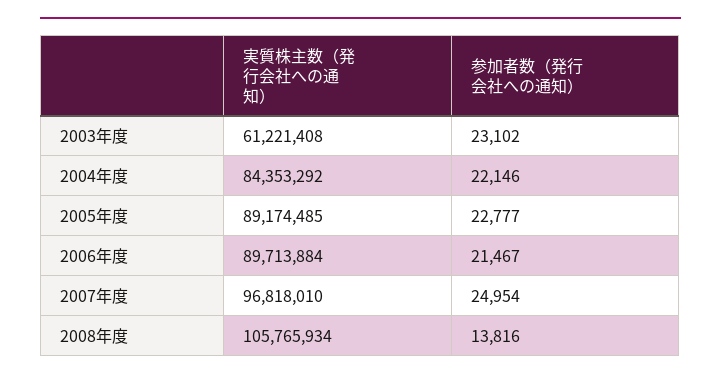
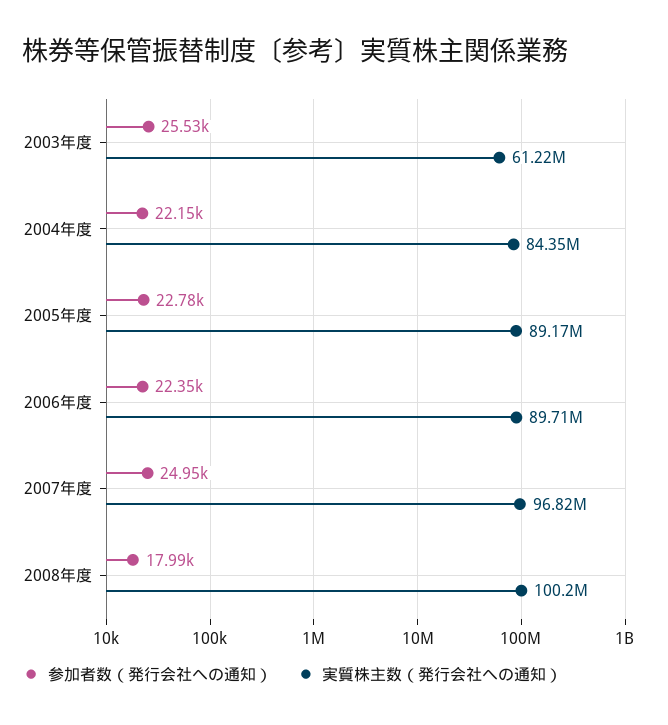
参加者数（発行会社への通知）, 2003年度: 23102 -> 25530
参加者数（発行会社への通知）, 2006年度: 21467 -> 22350
実質株主数（発行会社への通知）, 2008年度: 105765934 -> 100200000
参加者数（発行会社への通知）, 2008年度: 13816 -> 17990

